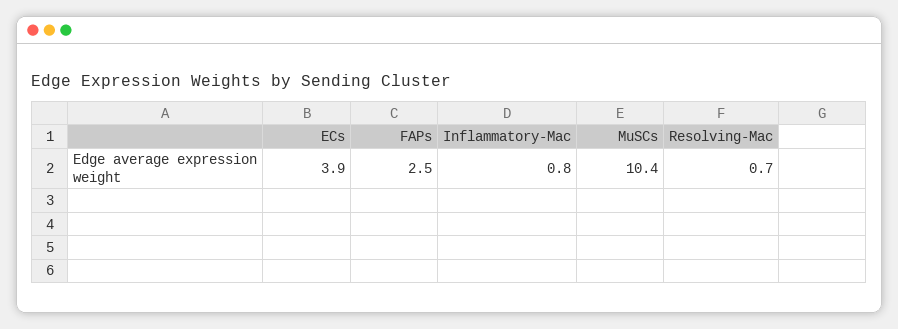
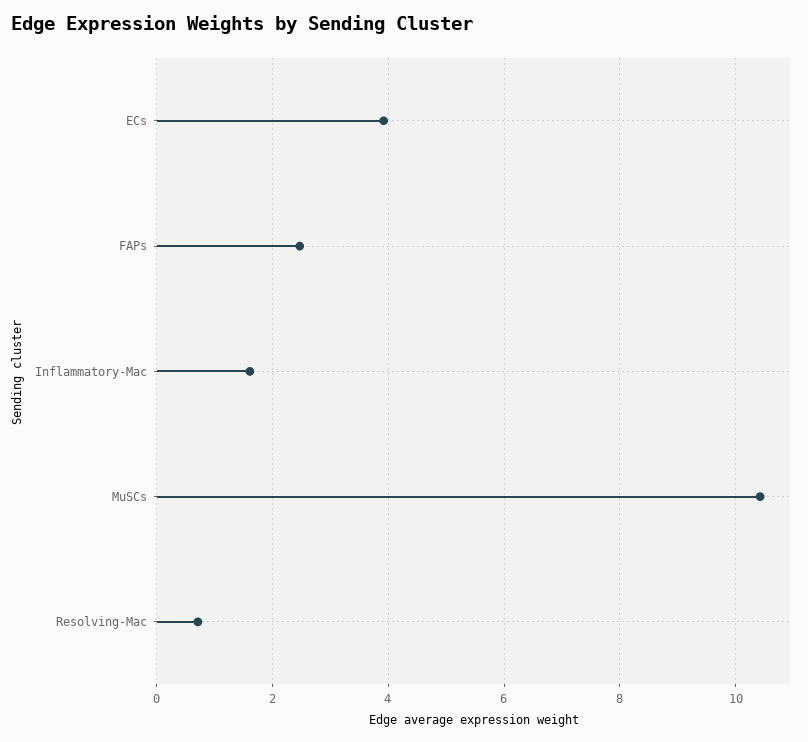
Inflammatory-Mac: 0.8 -> 1.6

